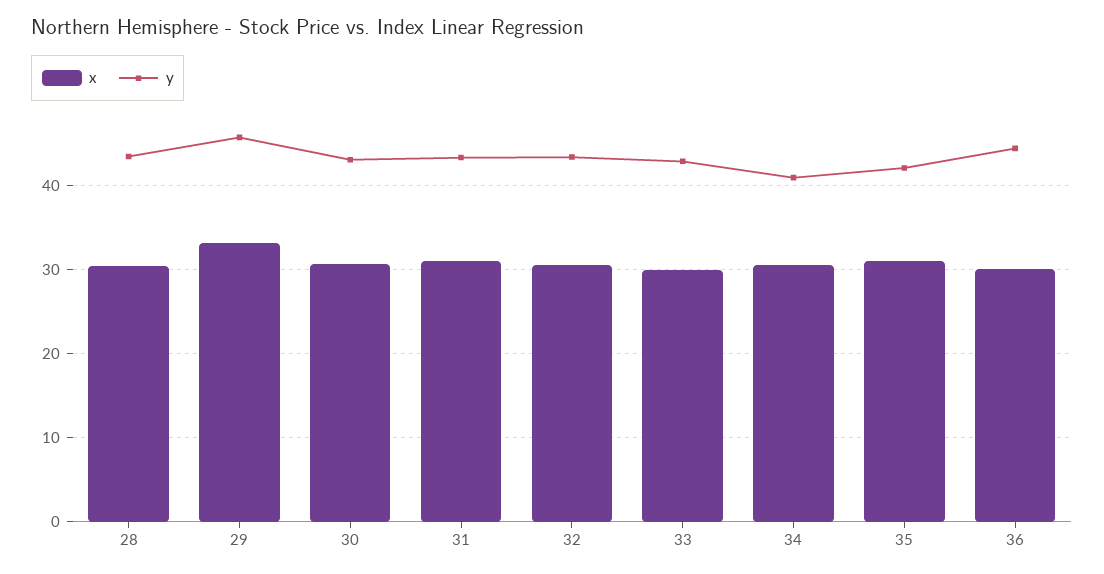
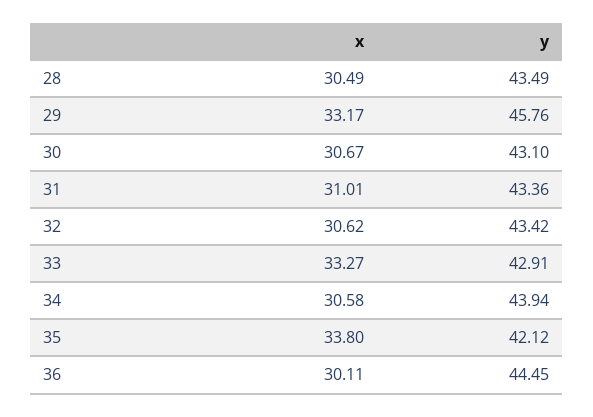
x, 33: 30 -> 33.27
y, 34: 41 -> 43.94
x, 35: 31 -> 33.8

